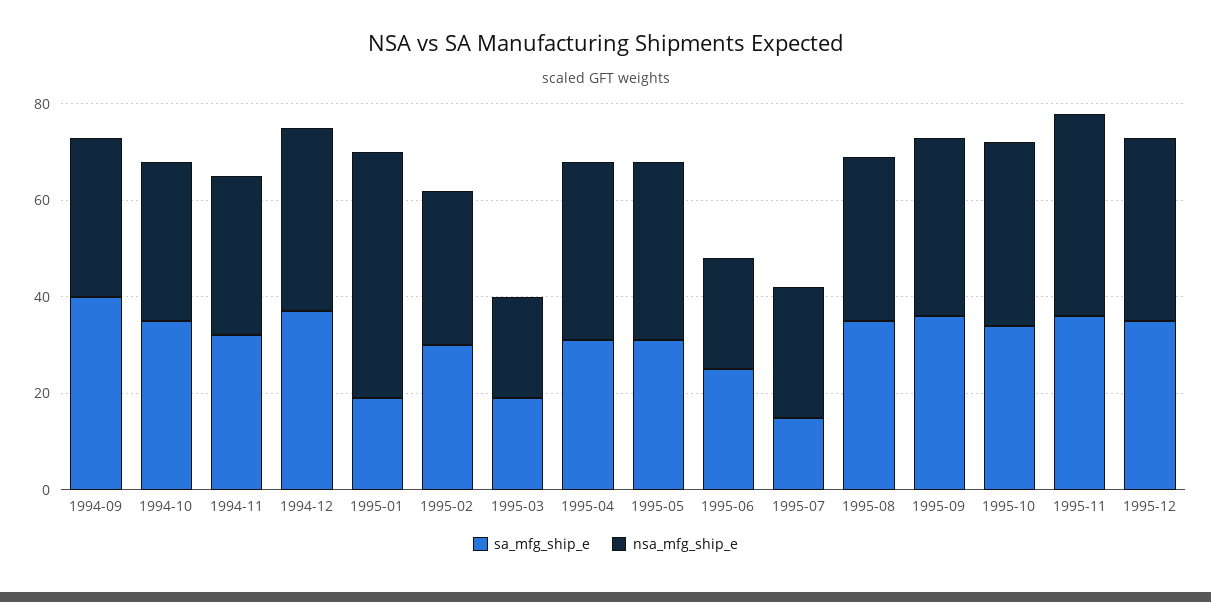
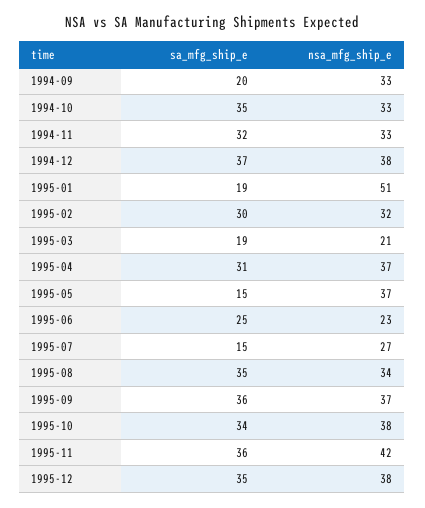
sa_mfg_ship_e, 1994-09: 40 -> 20
sa_mfg_ship_e, 1995-05: 30 -> 15

